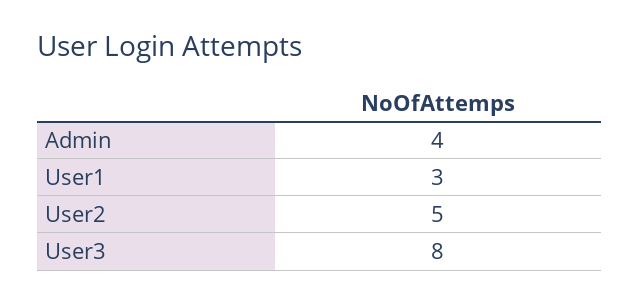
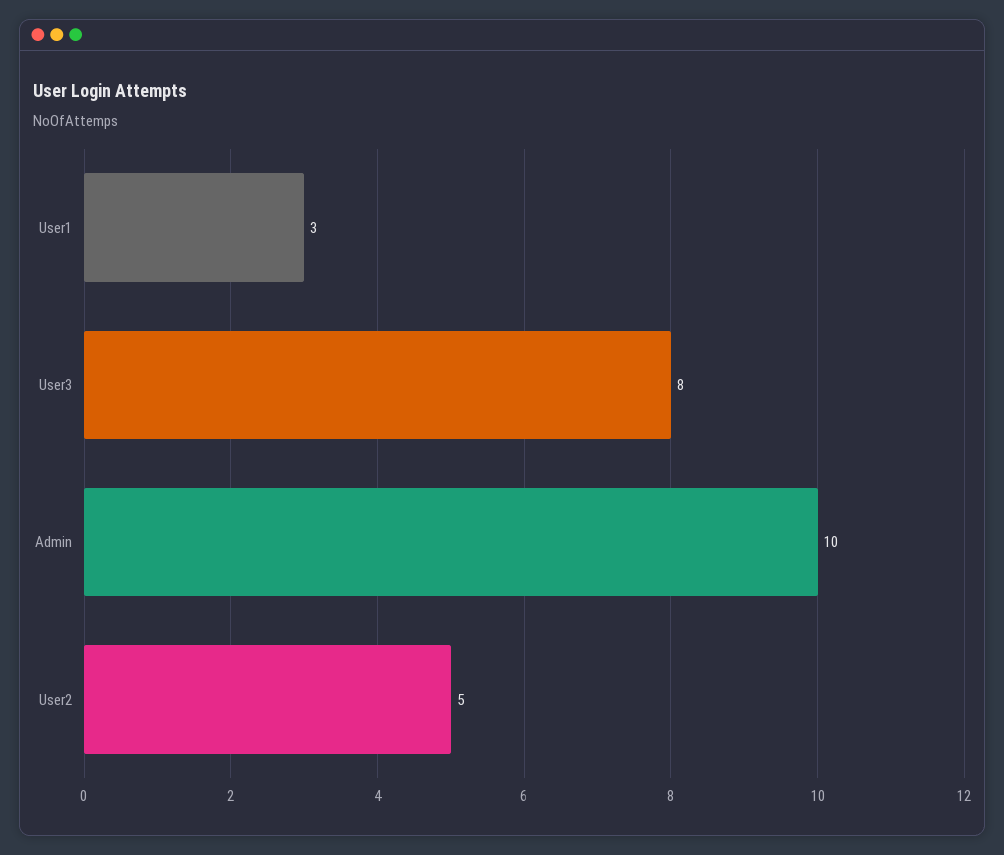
Admin: 4 -> 10

